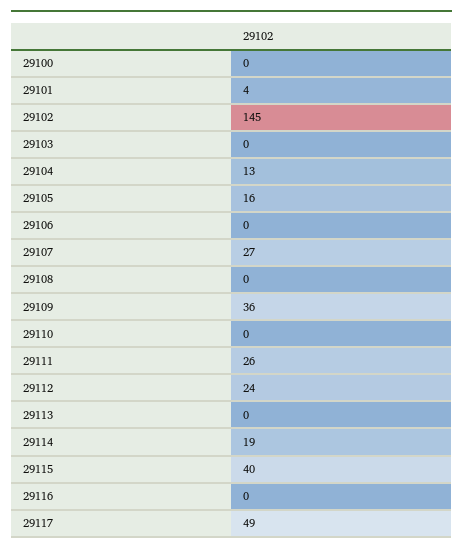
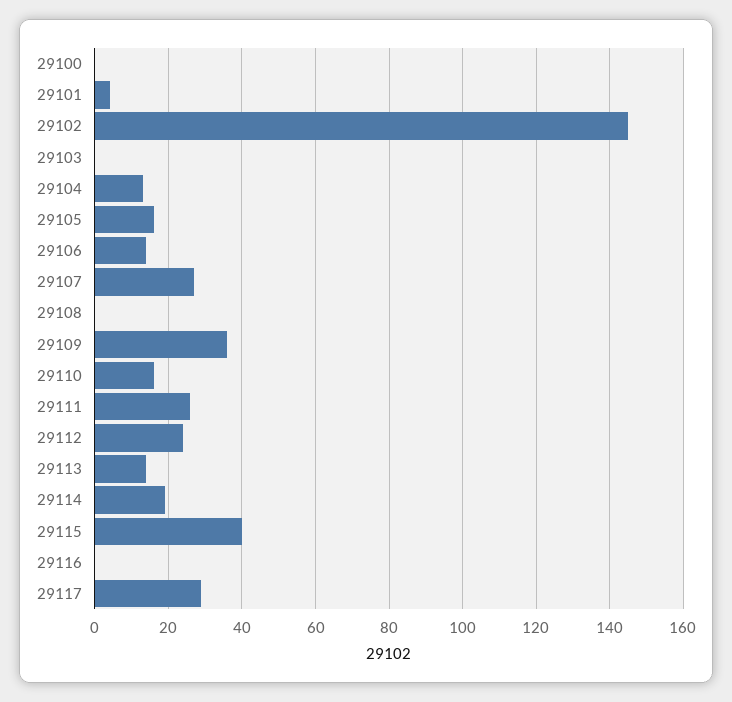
29106: 0 -> 15
29110: 0 -> 15
29113: 0 -> 15
29117: 49 -> 30

